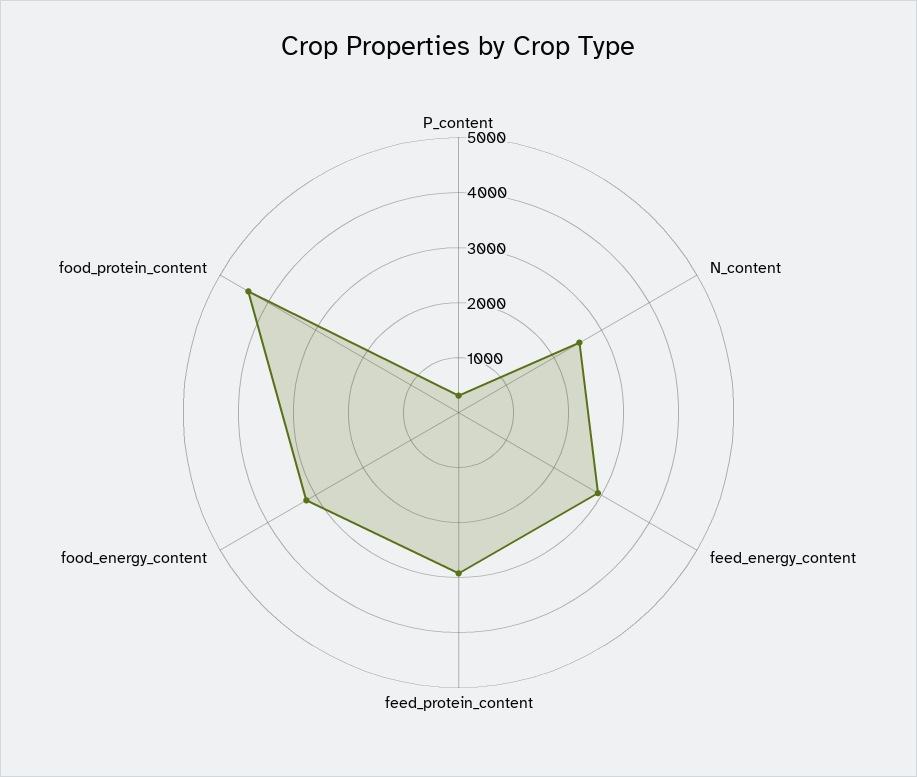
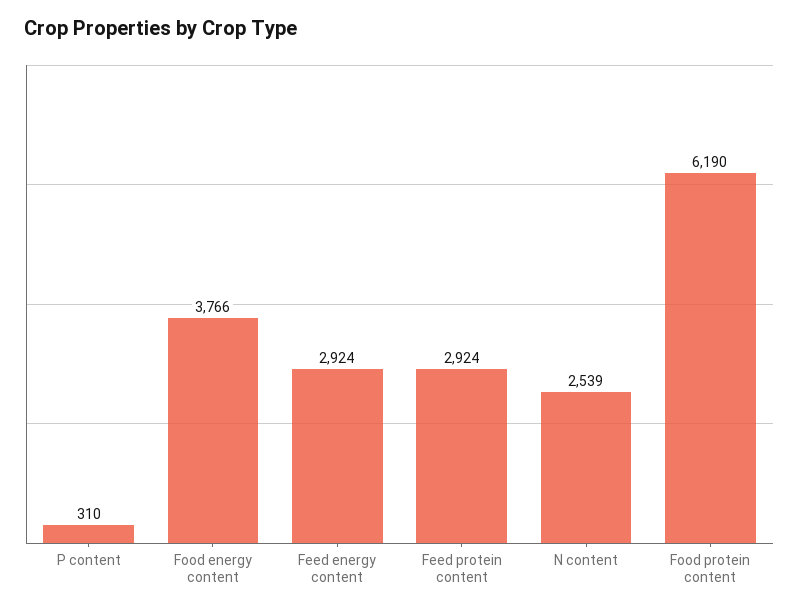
food_energy_content: 3200 -> 3766
food_protein_content: 4400 -> 6190

